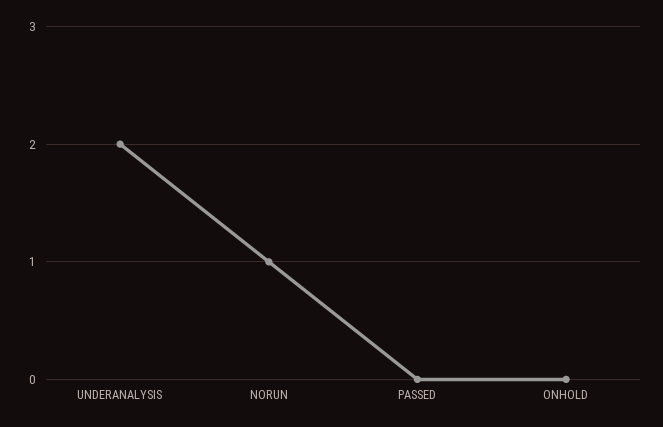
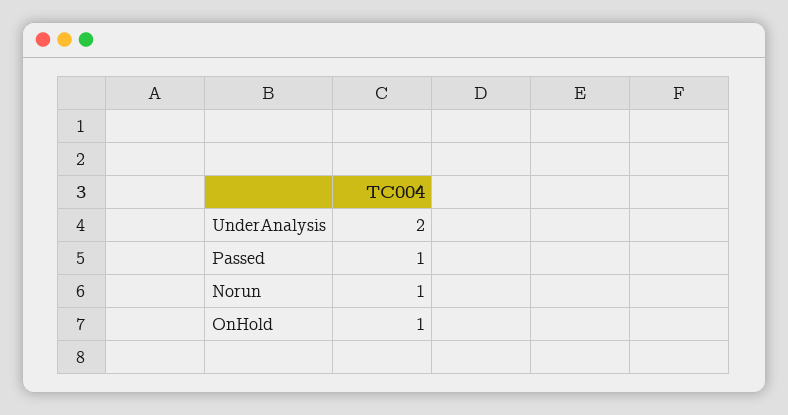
PASSED: 0 -> 1
ONHOLD: 0 -> 1

